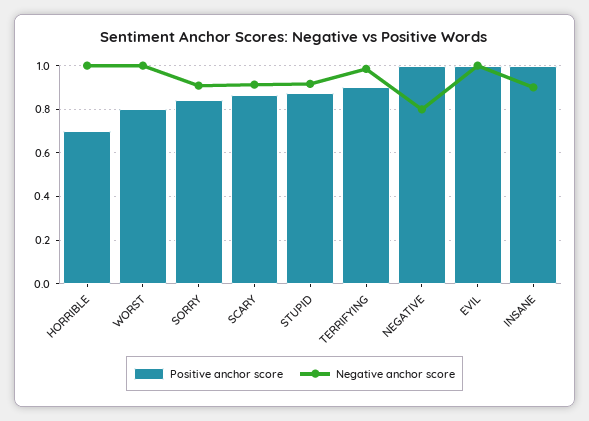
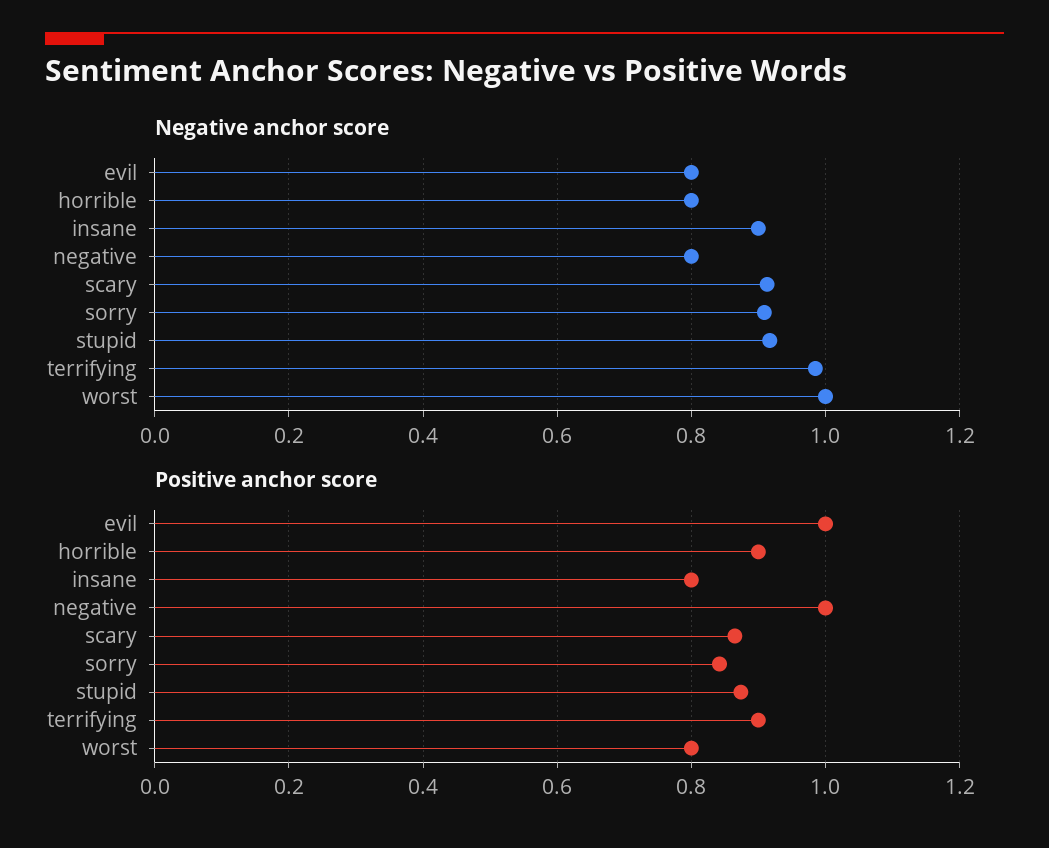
Positive anchor score, HORRIBLE: 0.7 -> 0.9
Negative anchor score, HORRIBLE: 1 -> 0.8
Negative anchor score, EVIL: 1 -> 0.8
Positive anchor score, INSANE: 1 -> 0.8

